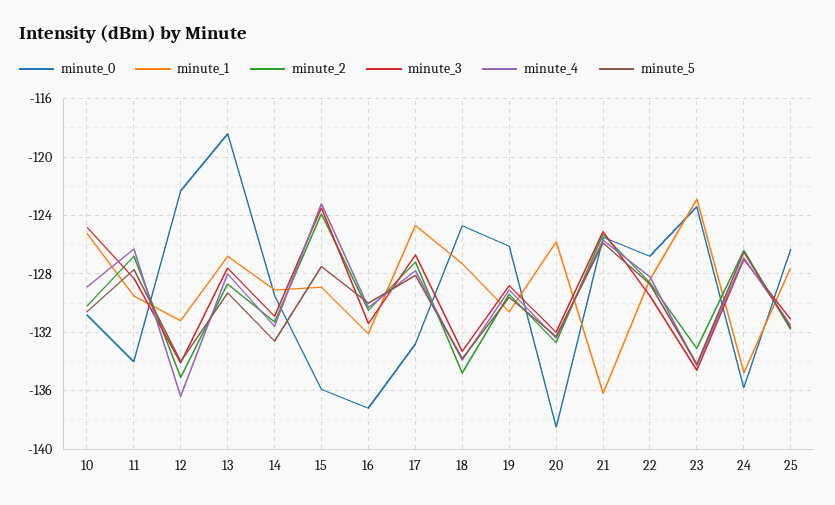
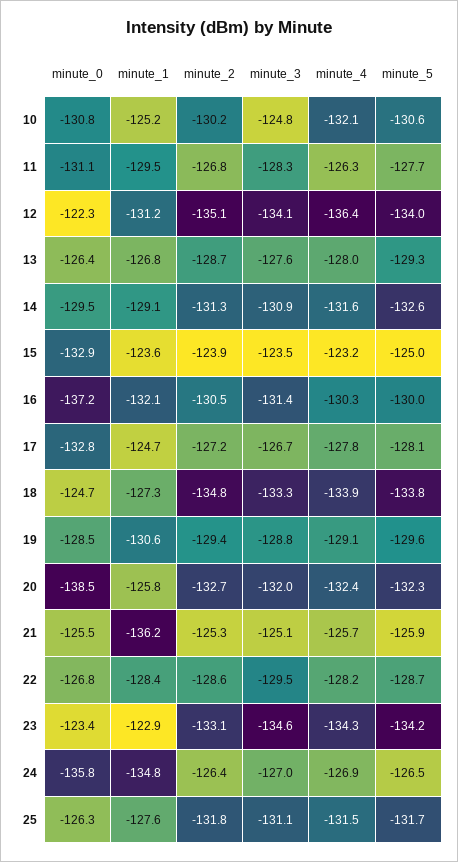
minute_4, 10: -129 -> -132.1
minute_0, 11: -134 -> -131.1
minute_0, 13: -118.5 -> -126.4
minute_0, 15: -136 -> -132.9
minute_1, 15: -129 -> -123.6
minute_5, 15: -127.5 -> -125
minute_0, 19: -126 -> -128.5

